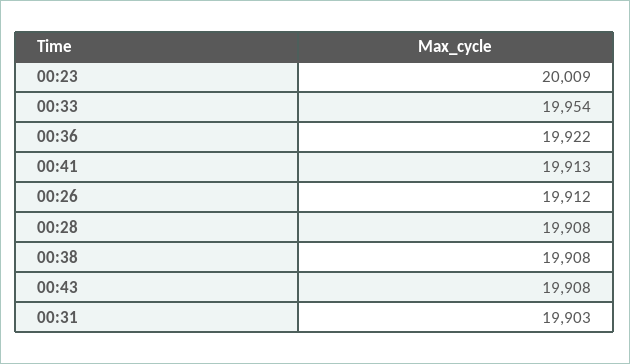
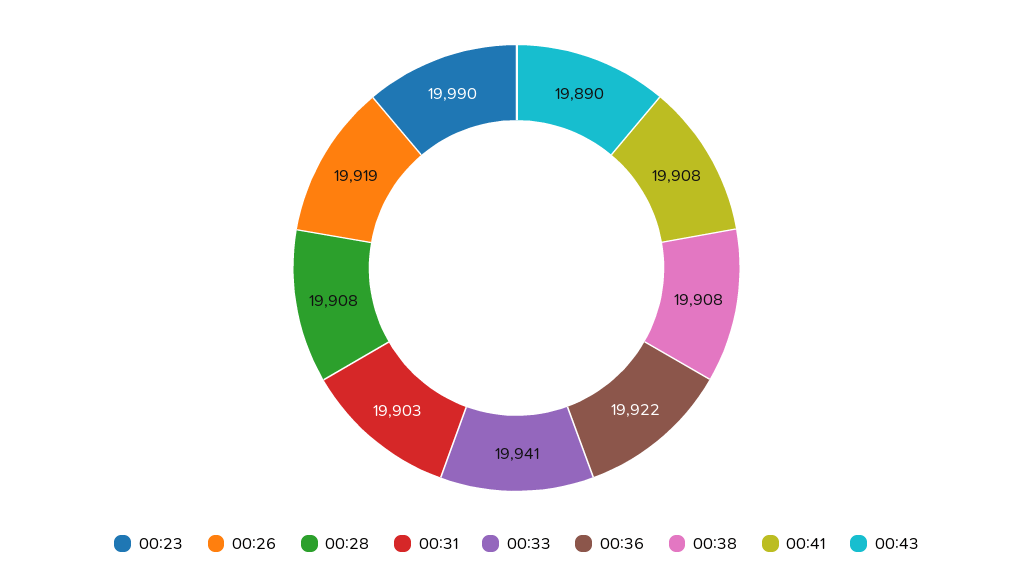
00:23: 20009 -> 19990
00:33: 19954 -> 19941
00:41: 19913 -> 19908
00:26: 19912 -> 19919
00:43: 19908 -> 19890

